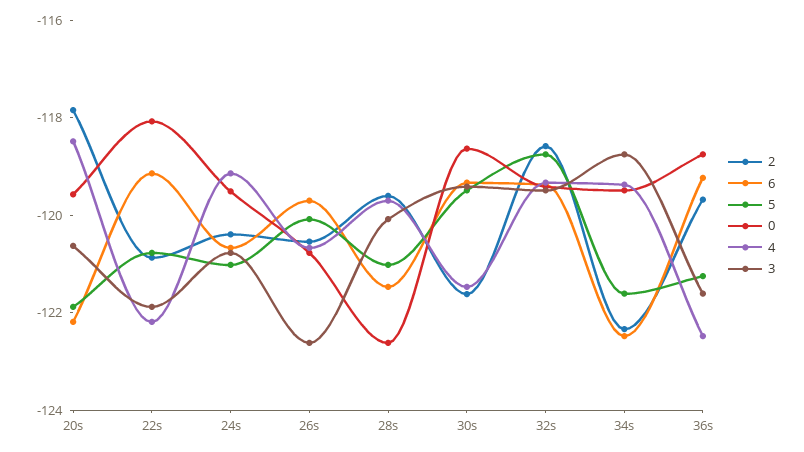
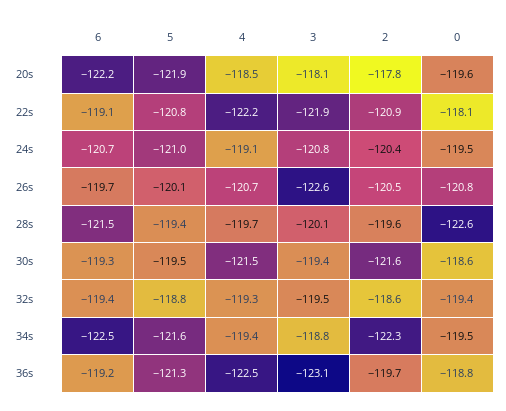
3, 20s: -120.5 -> -118.1
5, 28s: -121 -> -119.4
3, 36s: -121.5 -> -123.1

